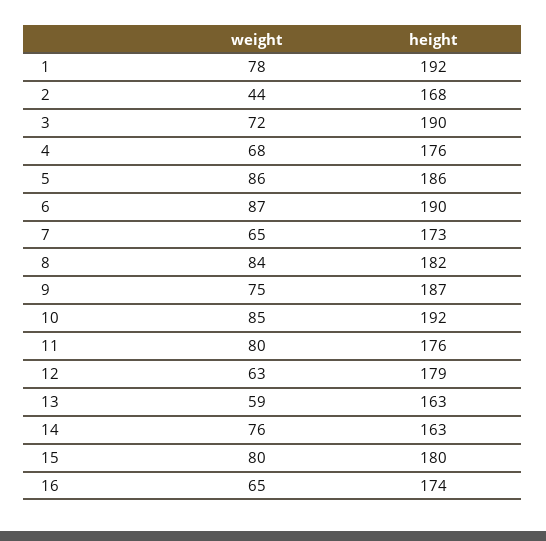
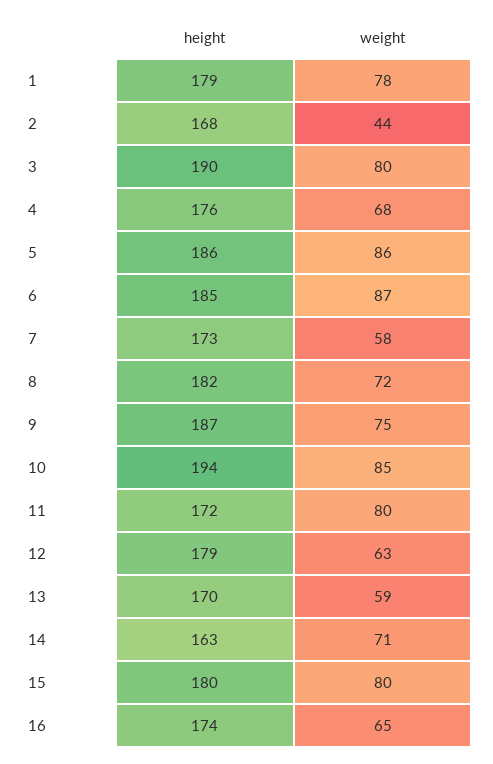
height, 1: 192 -> 179
weight, 3: 72 -> 80
height, 6: 190 -> 185
weight, 7: 65 -> 58
weight, 8: 84 -> 72
height, 10: 192 -> 194
height, 11: 176 -> 172
height, 13: 163 -> 170
weight, 14: 76 -> 71

